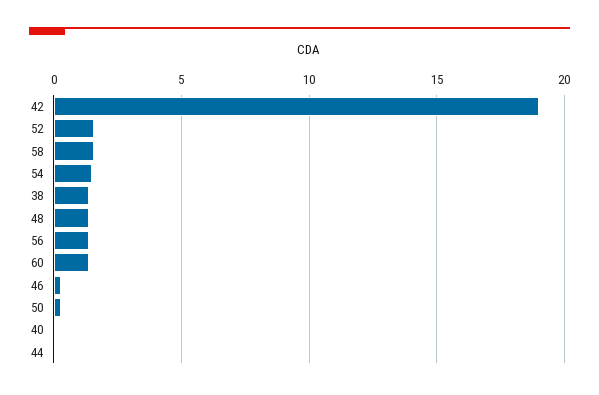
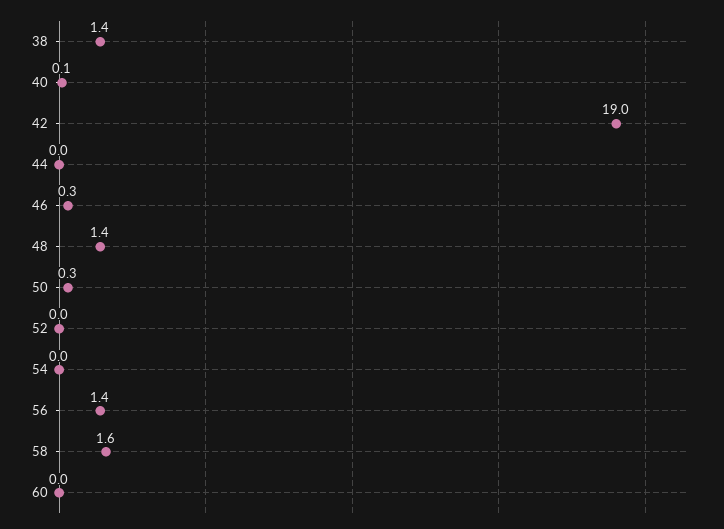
52: 1.5 -> 0
54: 1.5 -> 0
60: 1.5 -> 0

